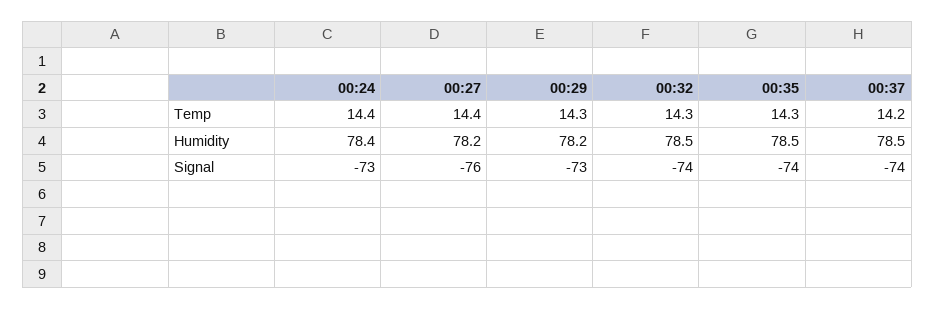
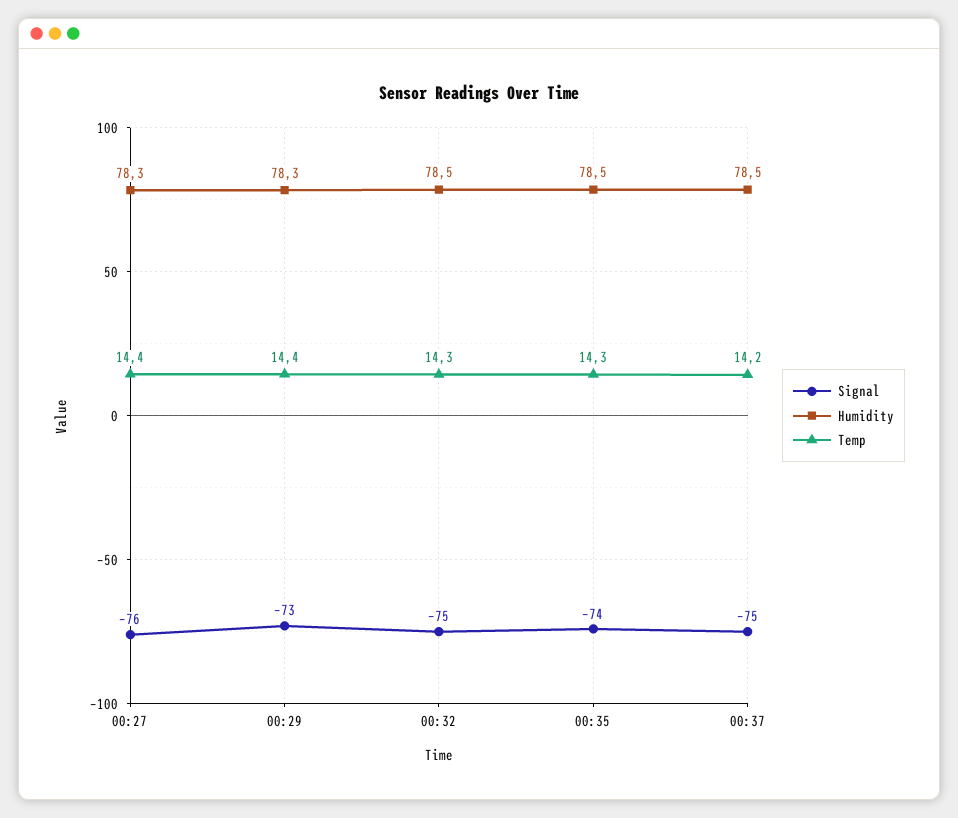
Temp, 00:24: 14.4 -> none
Temp, 00:29: 14.3 -> 14.4
Humidity, 00:24: 78.4 -> none
Humidity, 00:27: 78.2 -> 78.3
Humidity, 00:29: 78.2 -> 78.3
Signal, 00:24: -73 -> none
Signal, 00:32: -74 -> -75
Signal, 00:37: -74 -> -75

